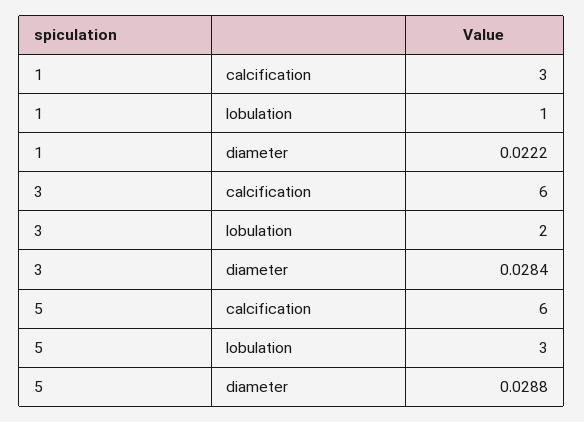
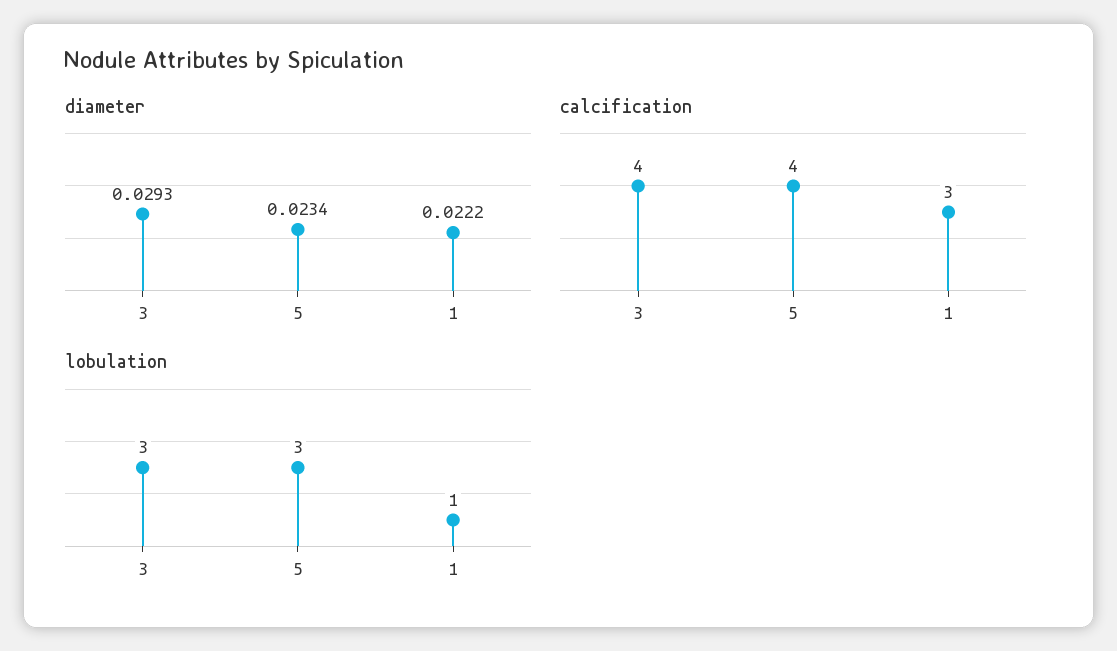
calcification, 3: 6 -> 4
lobulation, 3: 2 -> 3
diameter, 3: 0.0284 -> 0.0293
calcification, 5: 6 -> 4
diameter, 5: 0.0288 -> 0.0234

